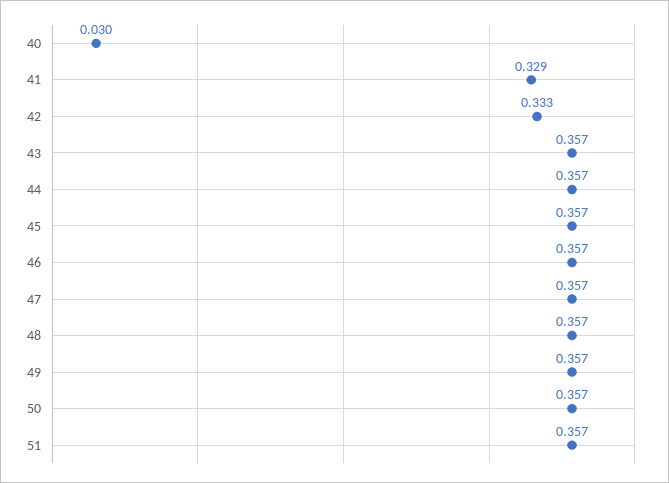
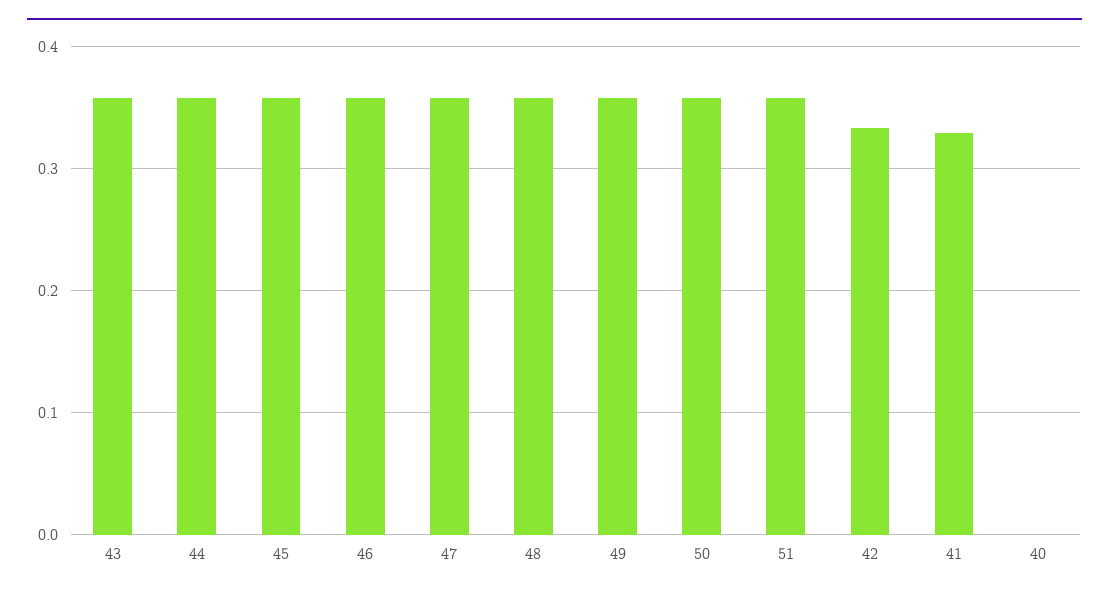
40: 0.03 -> 0

